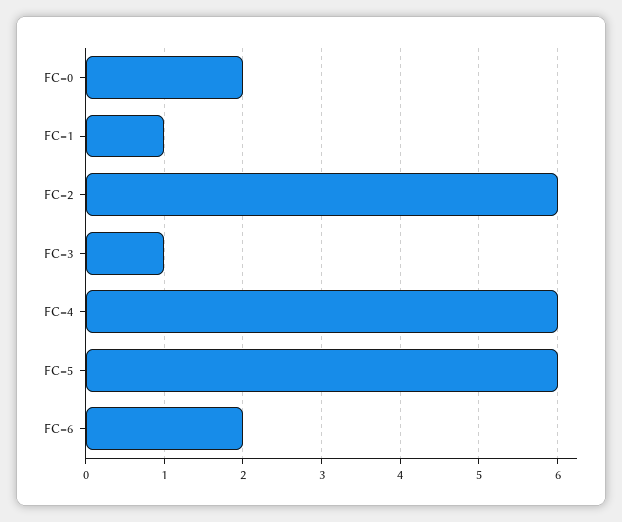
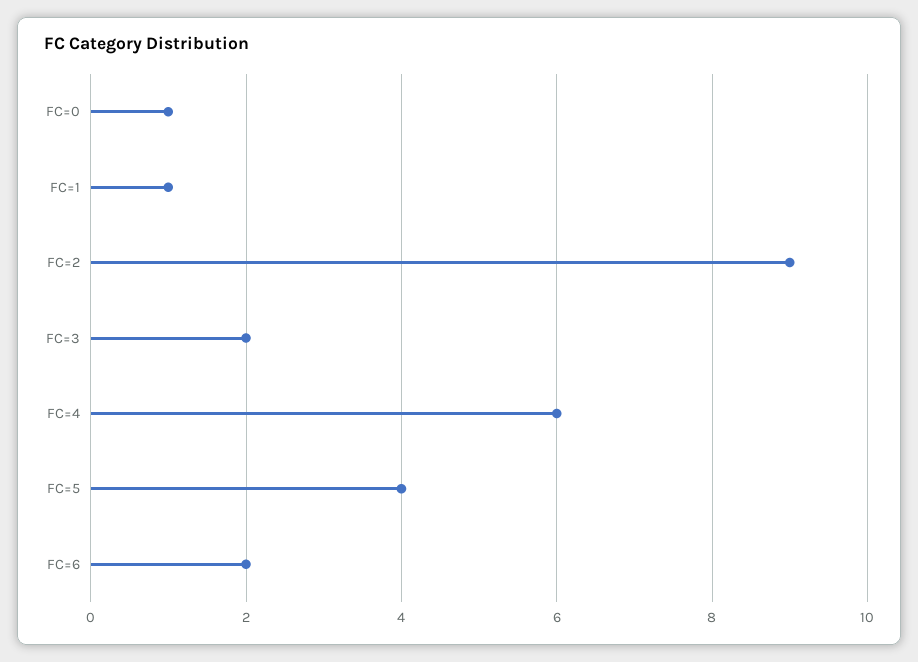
FC=0: 2 -> 1
FC=2: 6 -> 9
FC=3: 1 -> 2
FC=5: 6 -> 4

